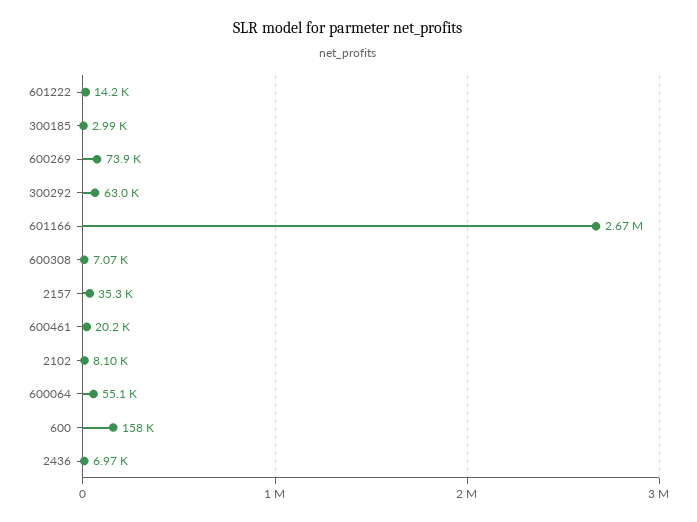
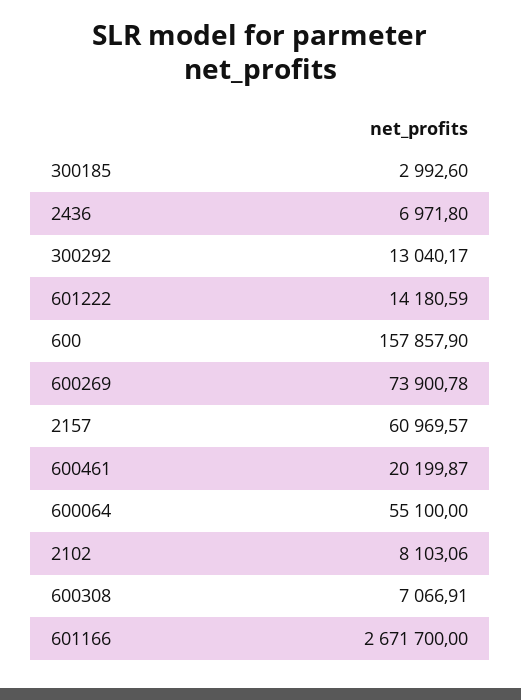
300292: 63000 -> 13040.17
2157: 35300 -> 60969.57

